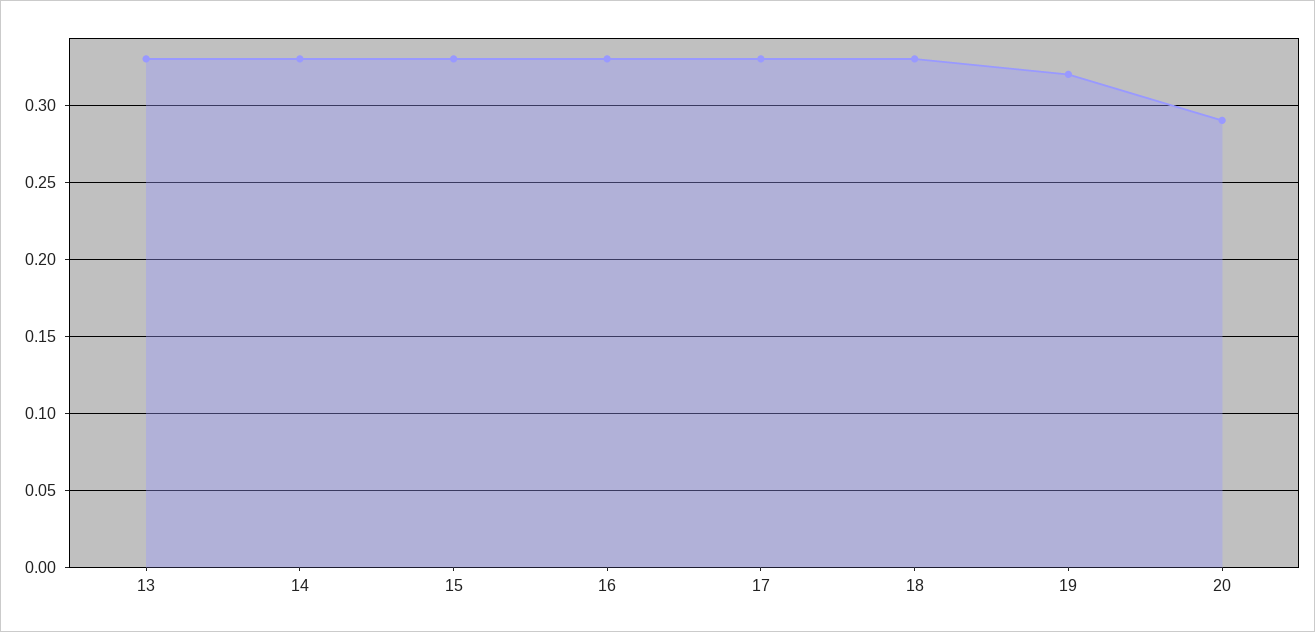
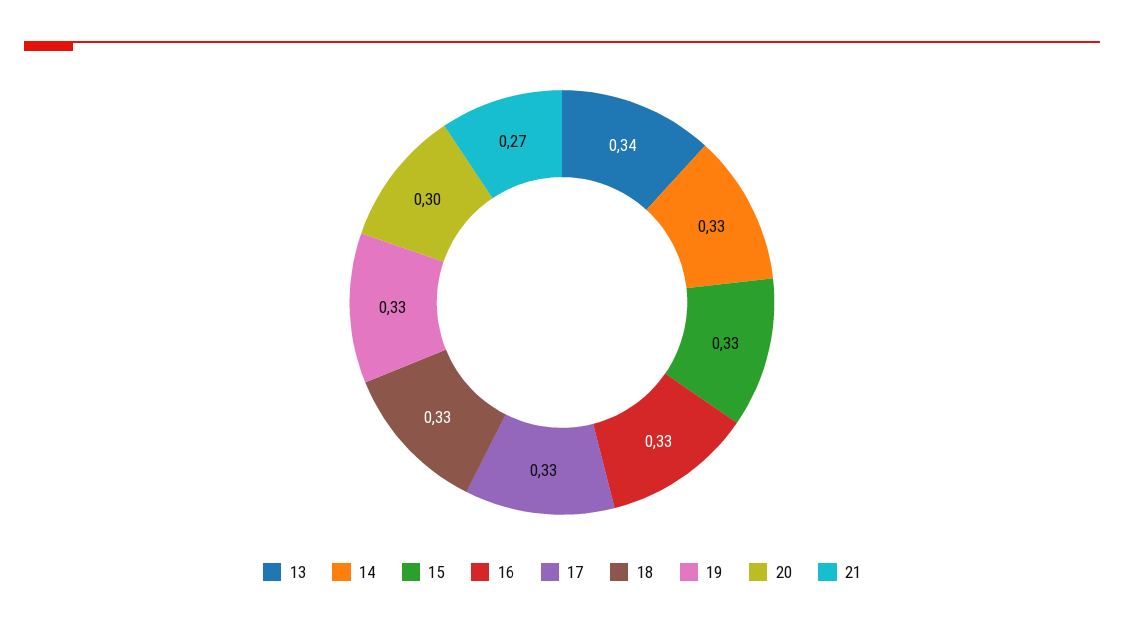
13: 0.33 -> 0.34
19: 0.32 -> 0.33
20: 0.29 -> 0.3
21: none -> 0.27

